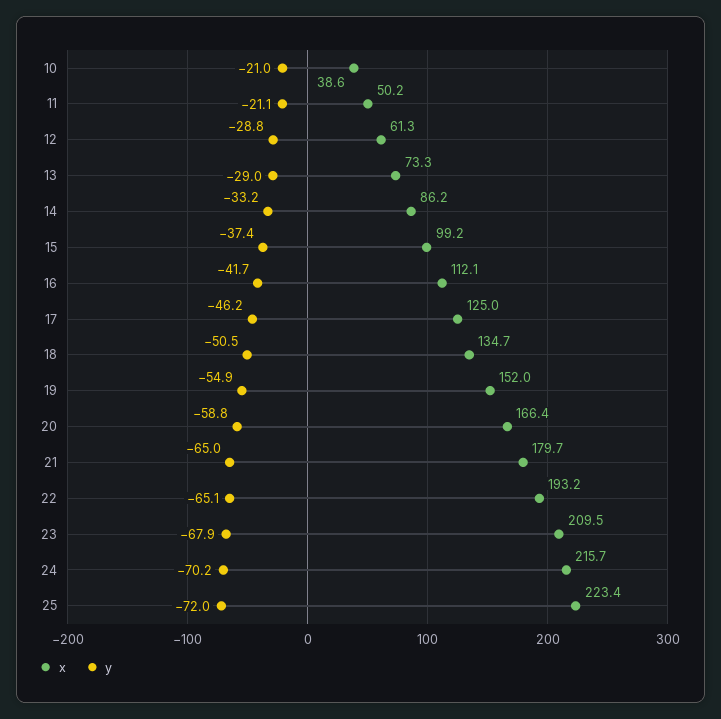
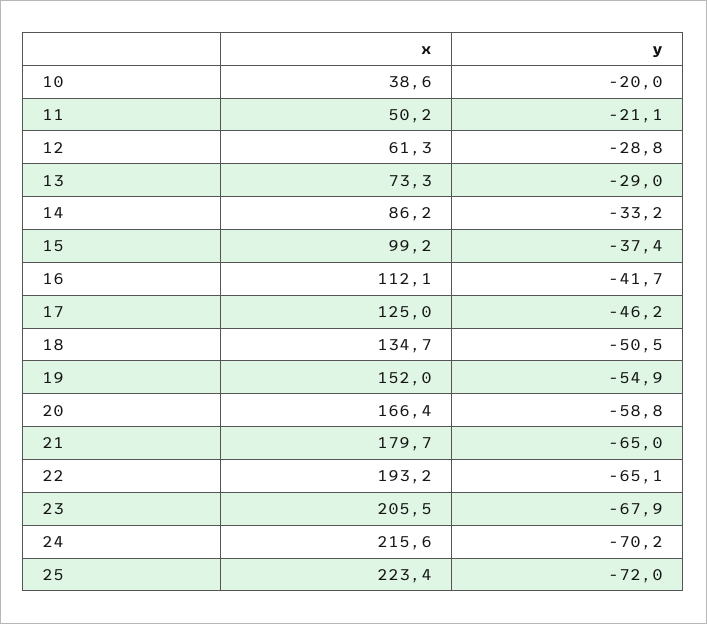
y, 10: -21 -> -20
x, 23: 209.5 -> 205.5
x, 24: 215.7 -> 215.6

